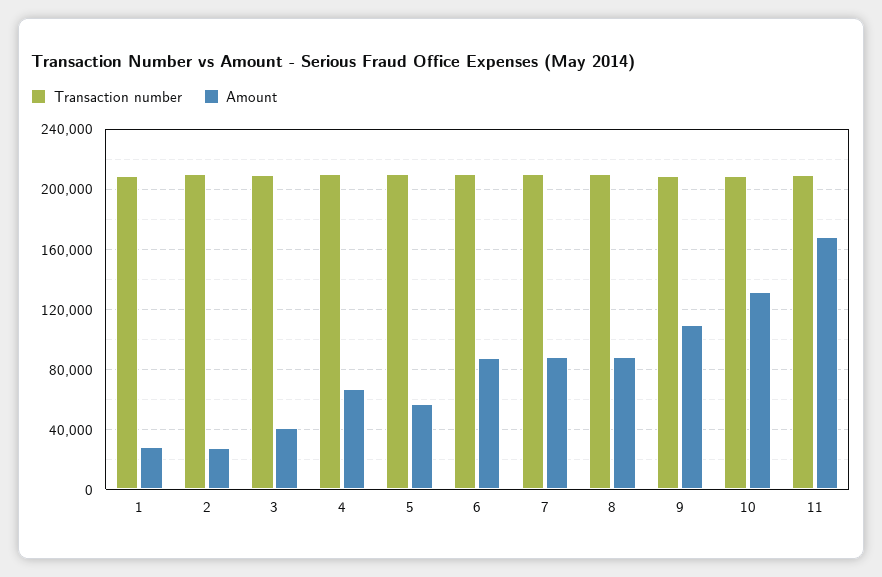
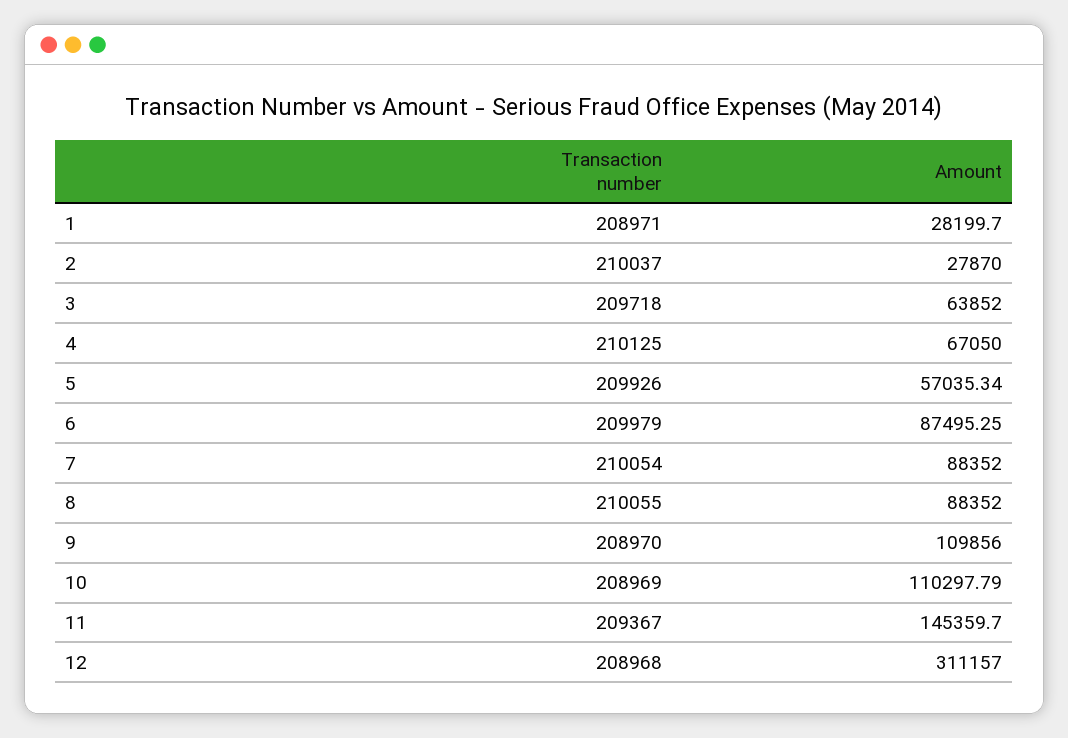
Amount, 3: 40000 -> 63852
Amount, 10: 130000 -> 110297.79
Amount, 11: 170000 -> 145359.7
Transaction number, 12: none -> 208968
Amount, 12: none -> 311157

